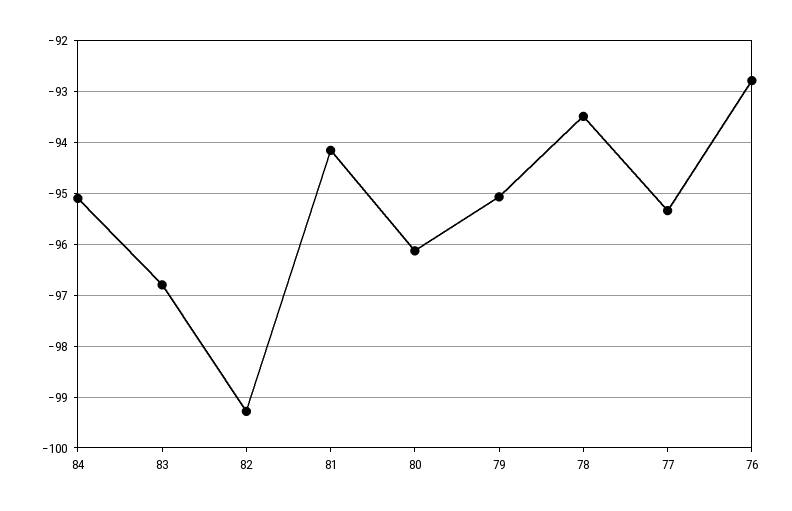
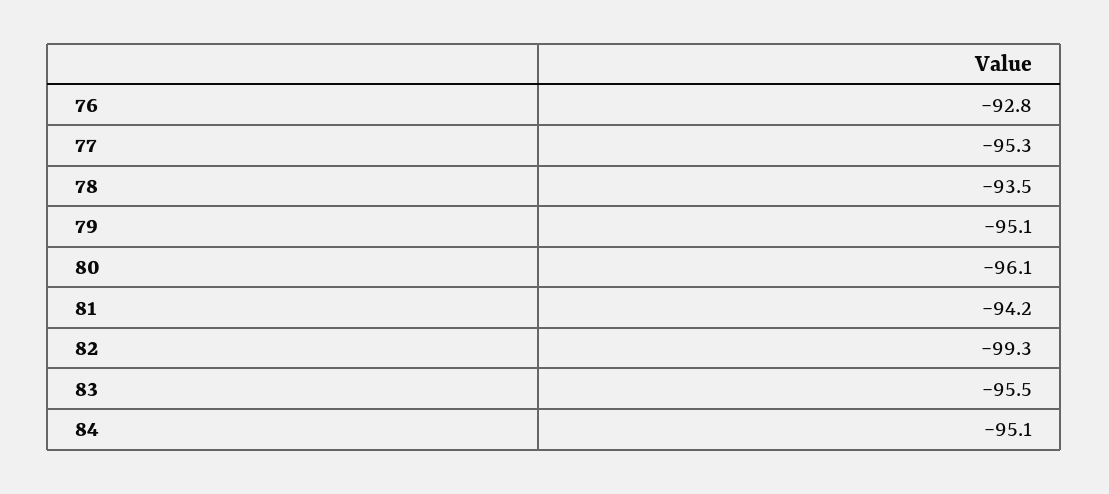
83: -96.8 -> -95.5

